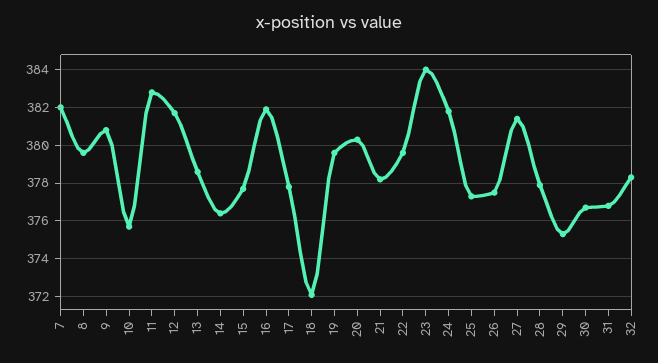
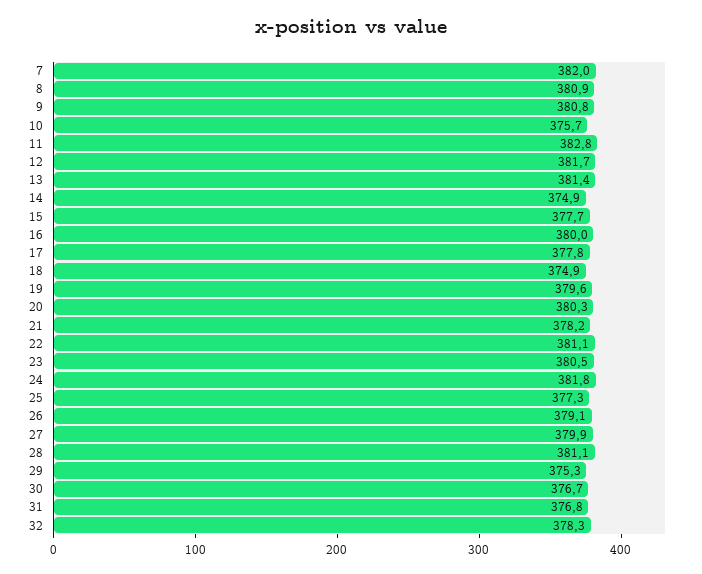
8: 379.5 -> 380.9
13: 378.5 -> 381.4
14: 376.5 -> 374.9
16: 382 -> 380
18: 372 -> 374.9
22: 379.5 -> 381.1
23: 384 -> 380.5
26: 377.5 -> 379.1
27: 381.5 -> 379.9
28: 378 -> 381.1

